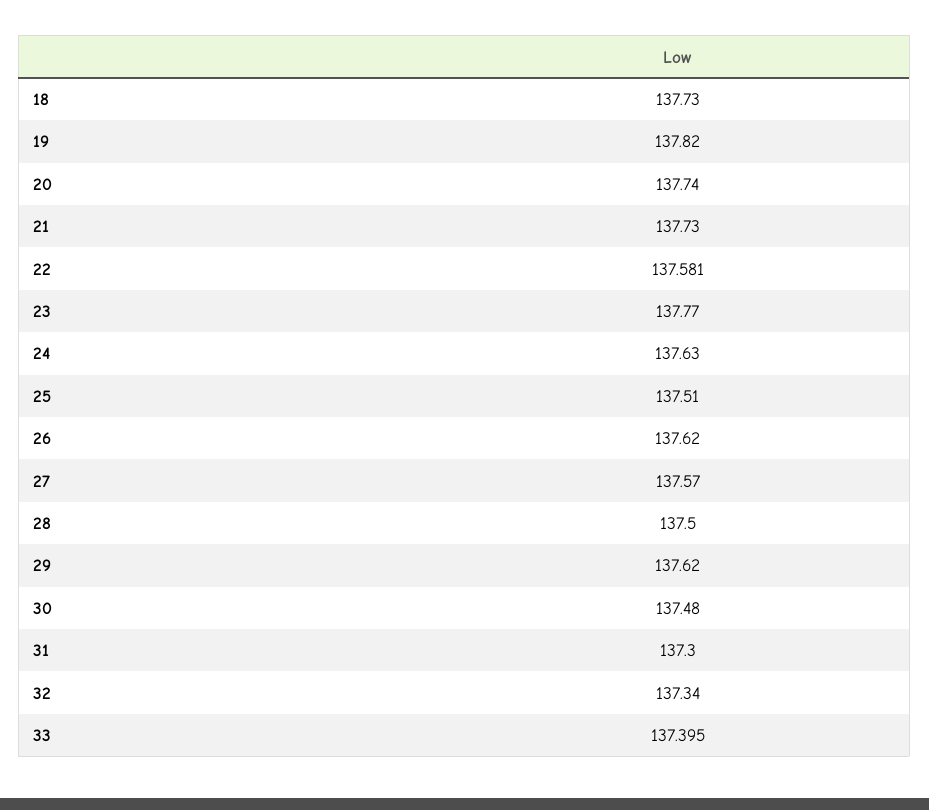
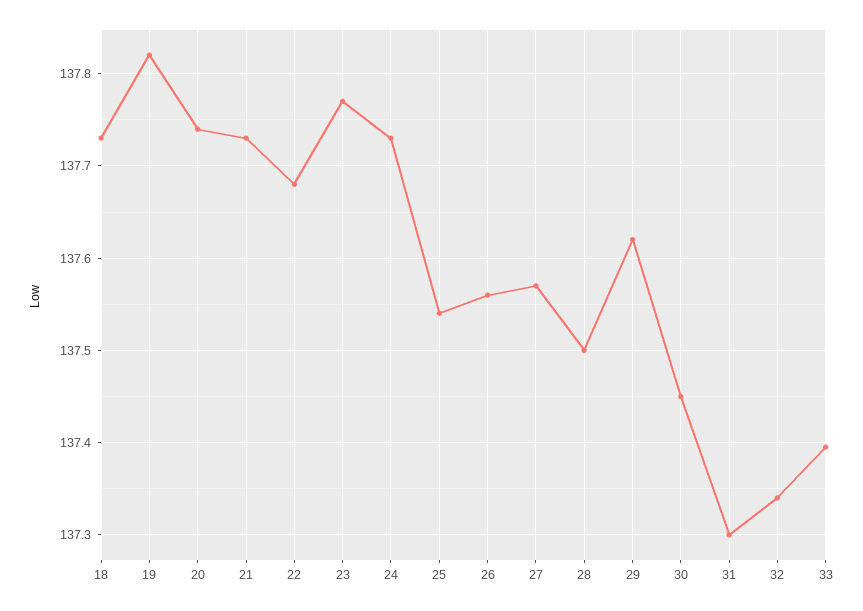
22: 137.581 -> 137.68
24: 137.63 -> 137.73
25: 137.51 -> 137.54
26: 137.62 -> 137.56
30: 137.48 -> 137.45

